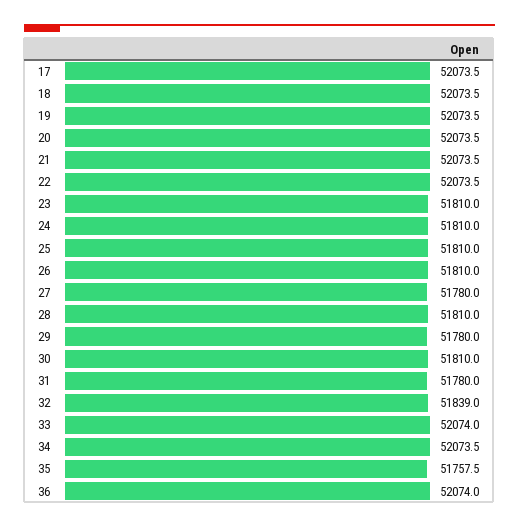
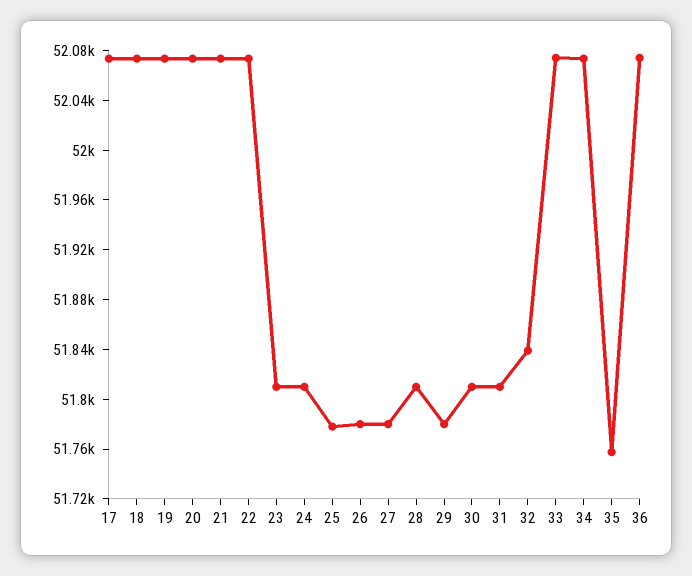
25: 51810 -> 51780
26: 51810 -> 51780
31: 51780 -> 51810

